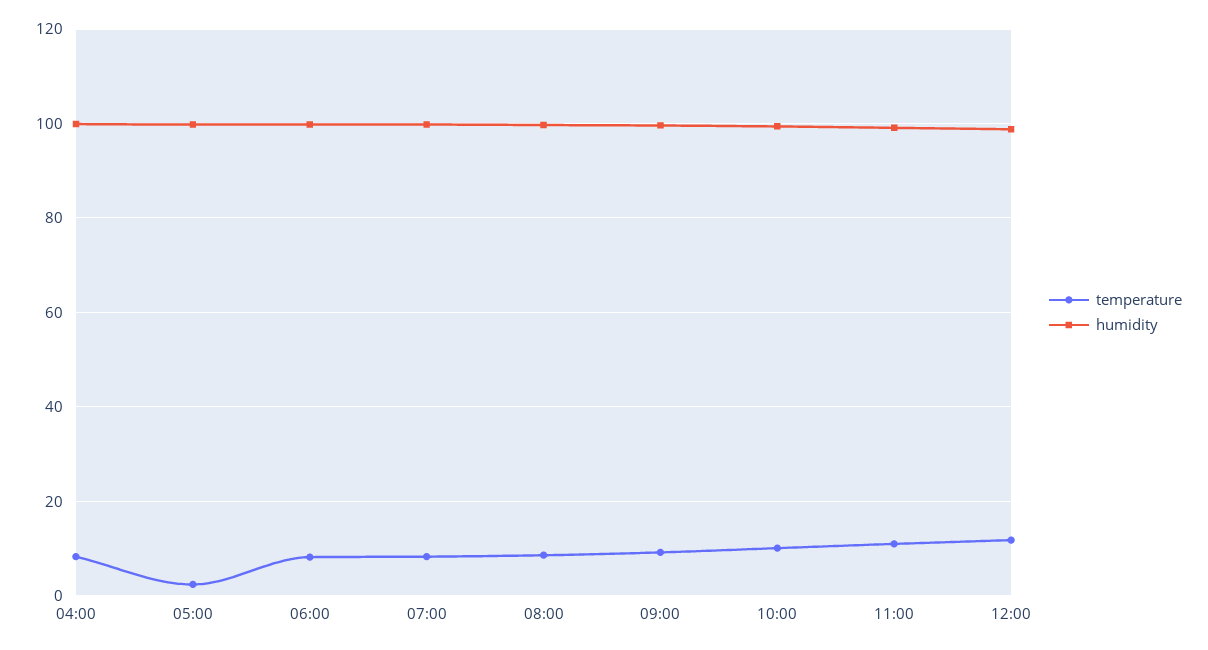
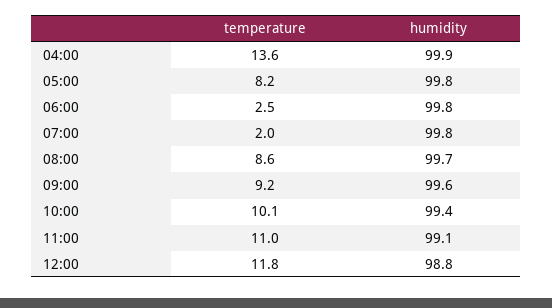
temperature, 04:00: 8 -> 13.6
temperature, 05:00: 2 -> 8.2
temperature, 06:00: 8 -> 2.5
temperature, 07:00: 8 -> 2

